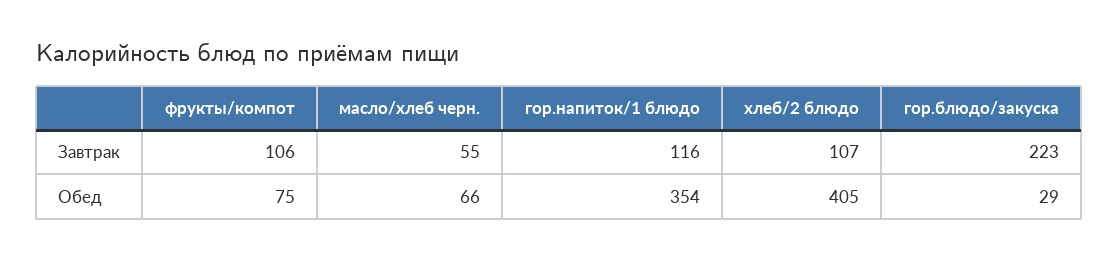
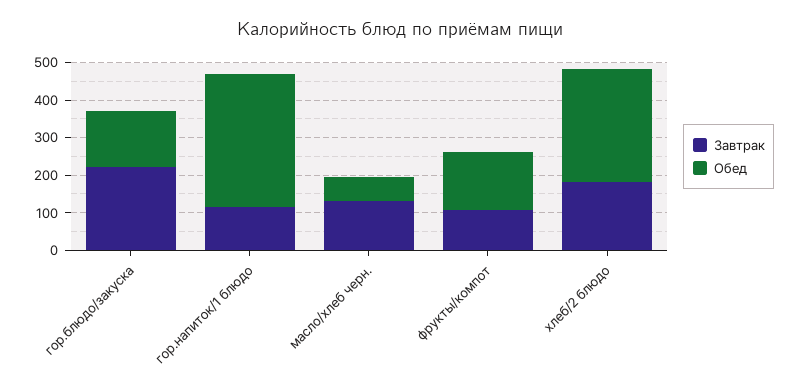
Завтрак, масло/хлеб черн.: 55 -> 125
Завтрак, хлеб/2 блюдо: 107 -> 175
Обед, фрукты/компот: 75 -> 150
Обед, хлеб/2 блюдо: 405 -> 300
Обед, гор.блюдо/закуска: 29 -> 150

